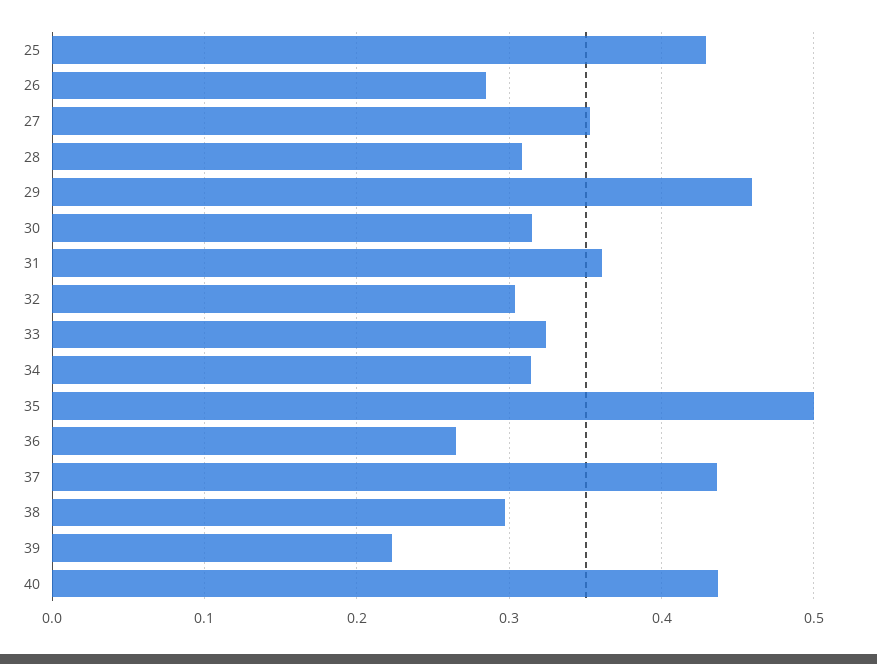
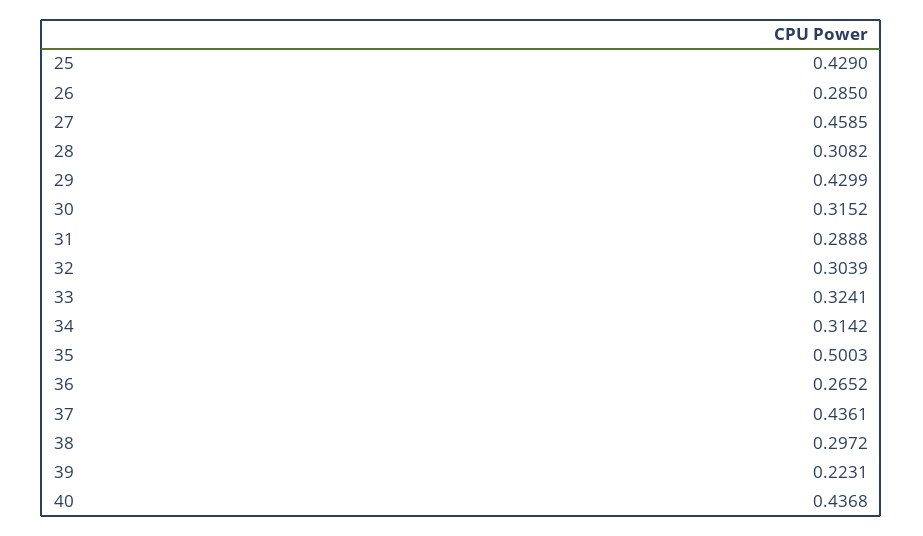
27: 0.35 -> 0.4585
29: 0.46 -> 0.4299
31: 0.36 -> 0.2888

